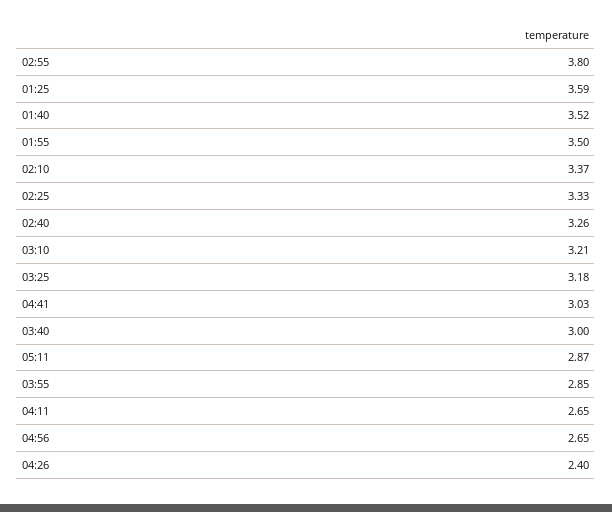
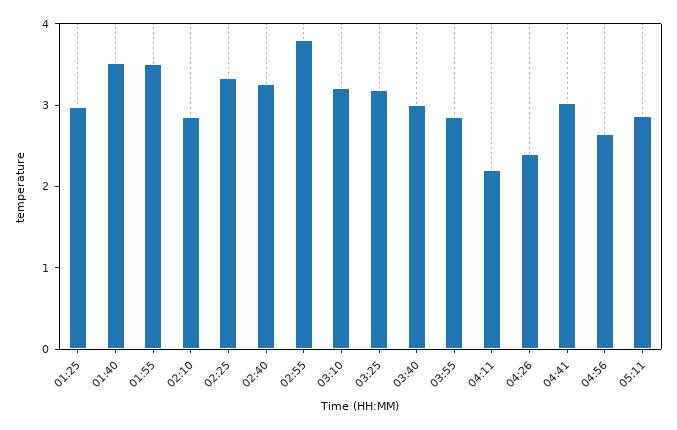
01:25: 3.59 -> 3
02:10: 3.37 -> 2.8
04:11: 2.65 -> 2.2

